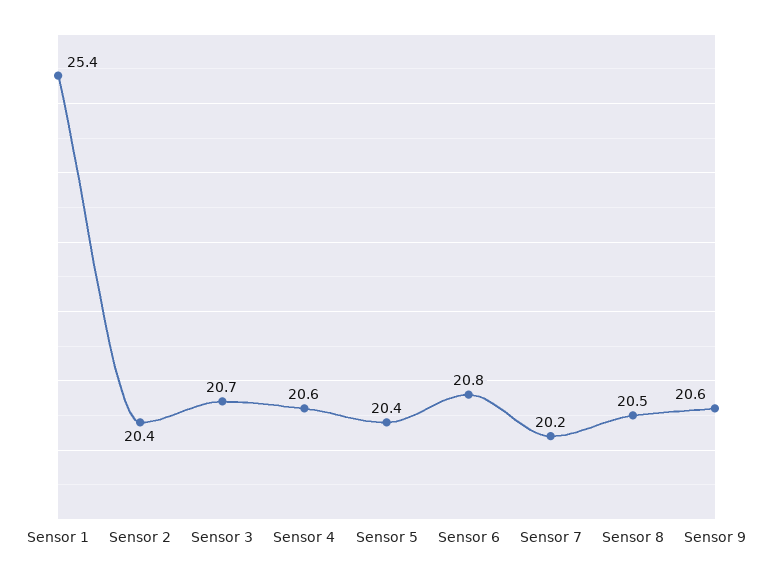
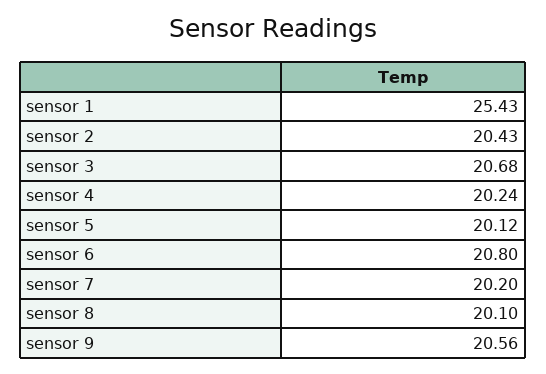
Sensor 4: 20.6 -> 20.24
Sensor 5: 20.4 -> 20.12
Sensor 8: 20.5 -> 20.1

